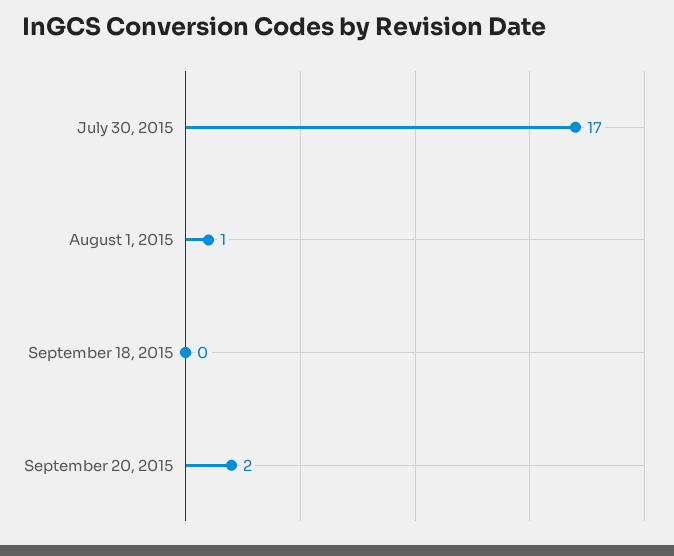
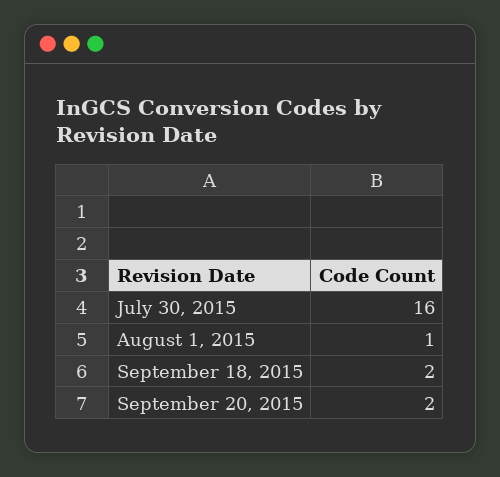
July 30, 2015: 17 -> 16
September 18, 2015: 0 -> 2

